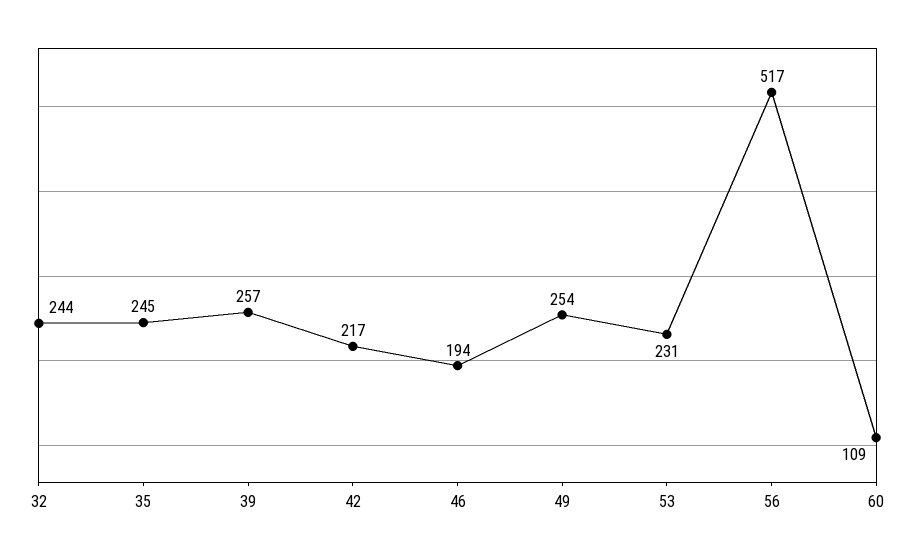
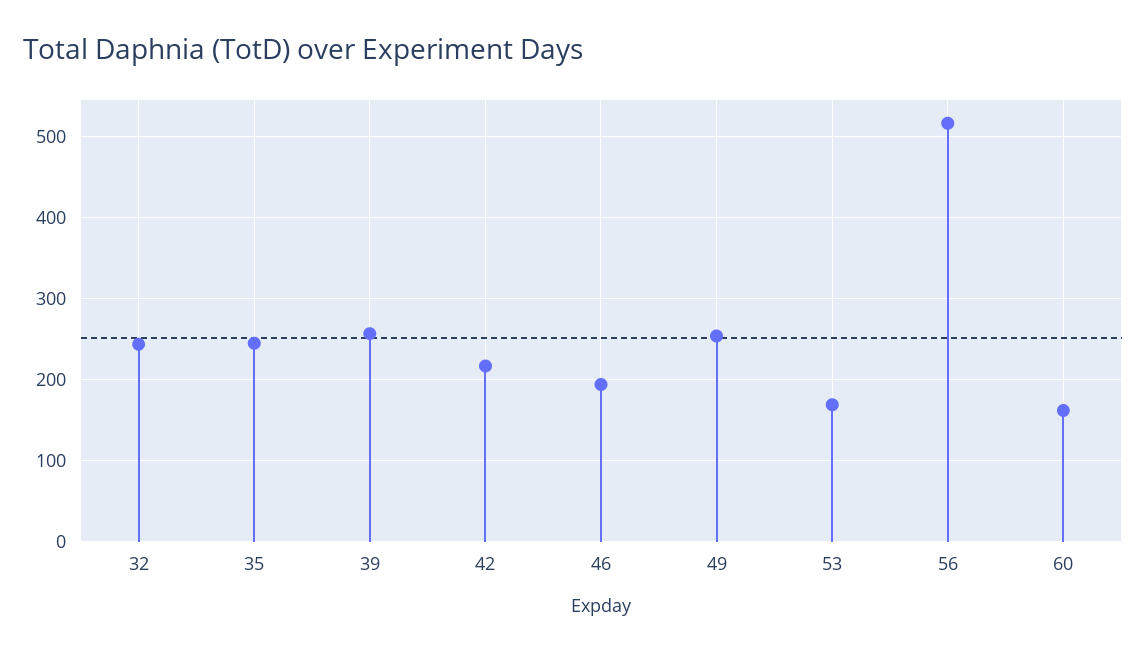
53: 231 -> 170
60: 109 -> 160

